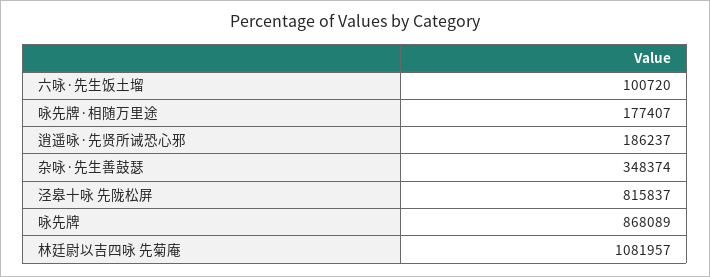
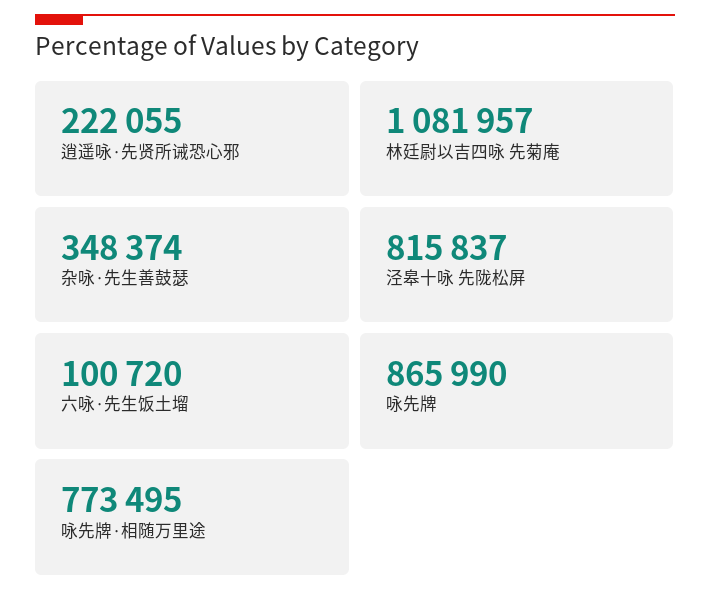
咏先牌·相随万里途: 177407 -> 773495
逍遥咏·先贤所诫恐心邪: 186237 -> 222055
咏先牌: 868089 -> 865990

